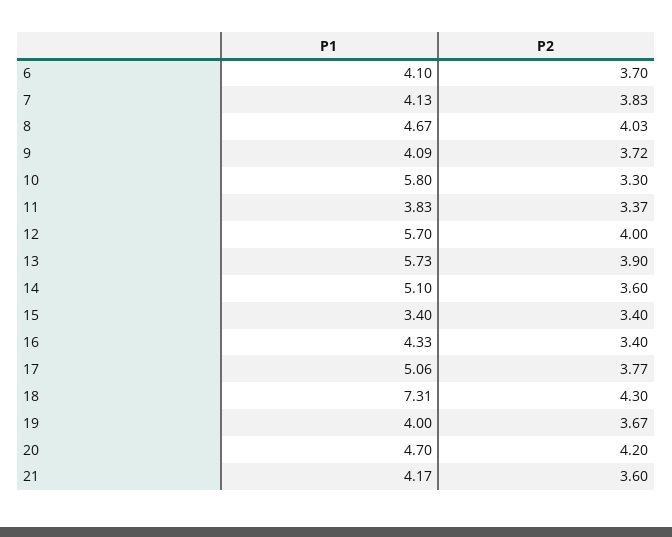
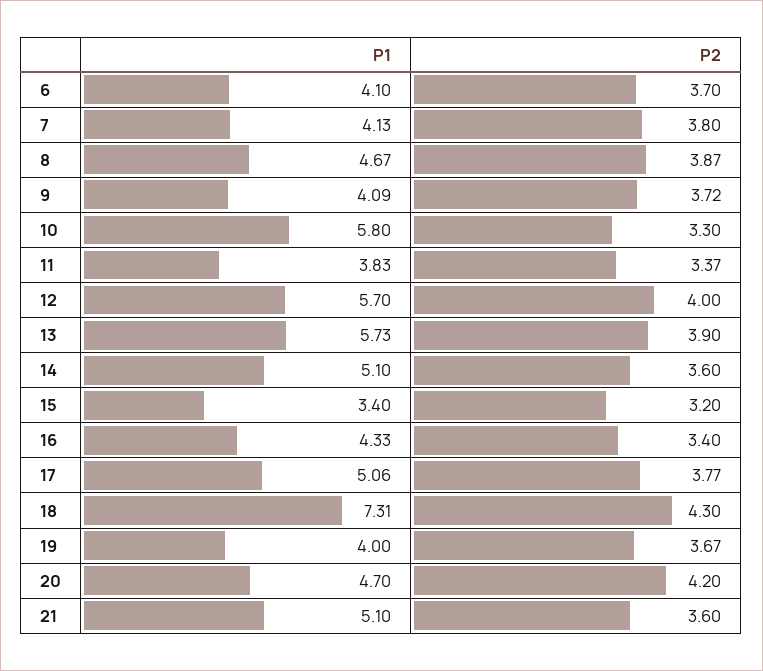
P2, 7: 3.83 -> 3.8
P2, 8: 4.03 -> 3.87
P2, 15: 3.4 -> 3.2
P1, 21: 4.17 -> 5.1

